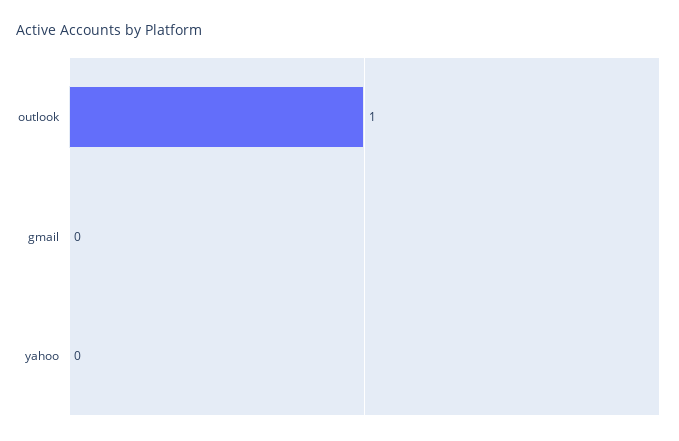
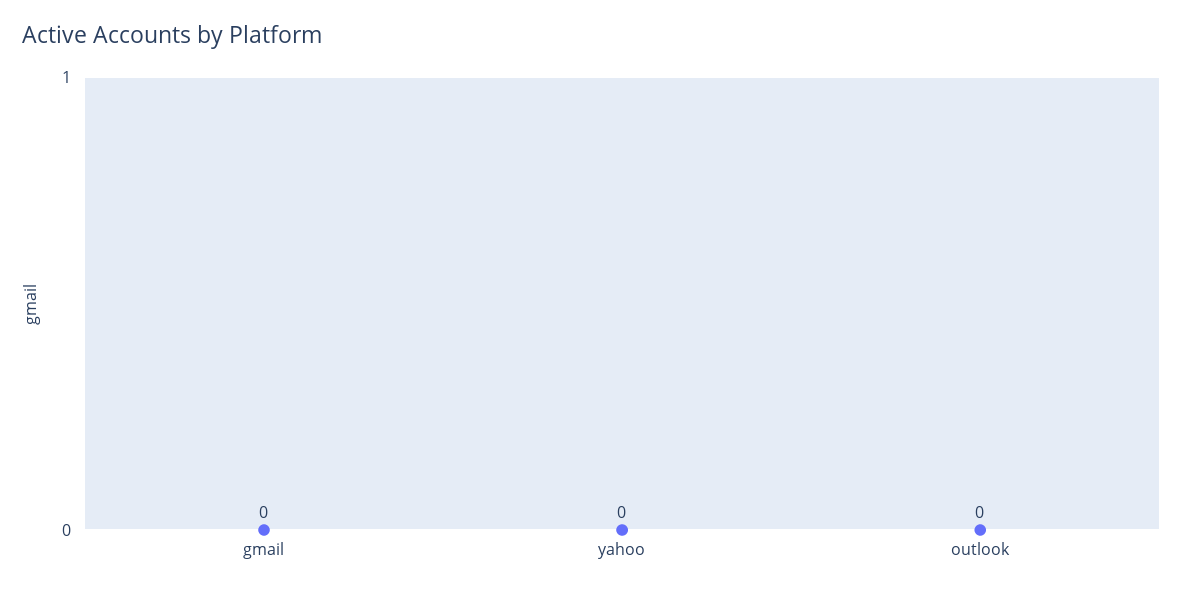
outlook: 1 -> 0

